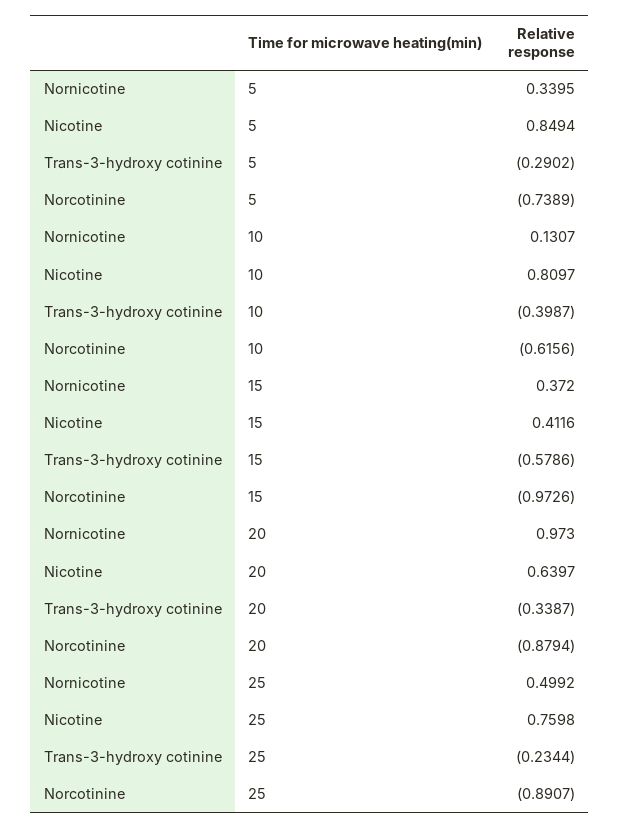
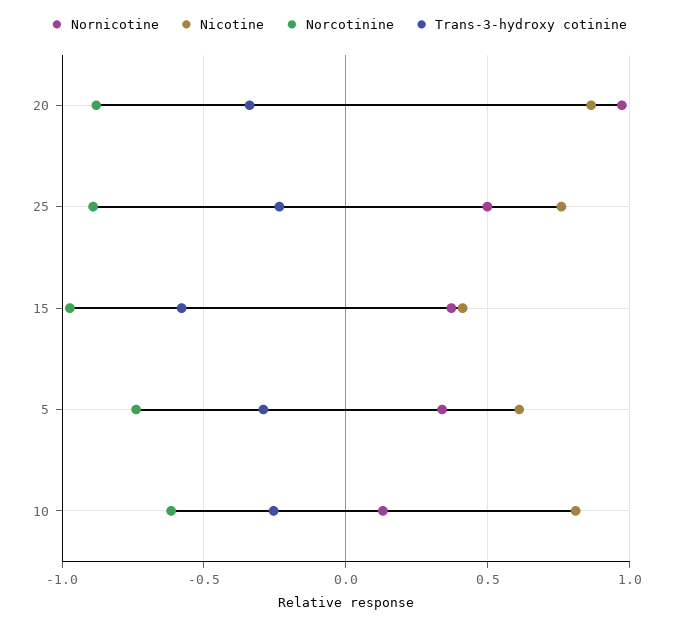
Nicotine, 5: 0.8494 -> 0.6
Trans-3-hydroxy cotinine, 10: -0.3987 -> -0.25
Nicotine, 20: 0.6397 -> 0.85

